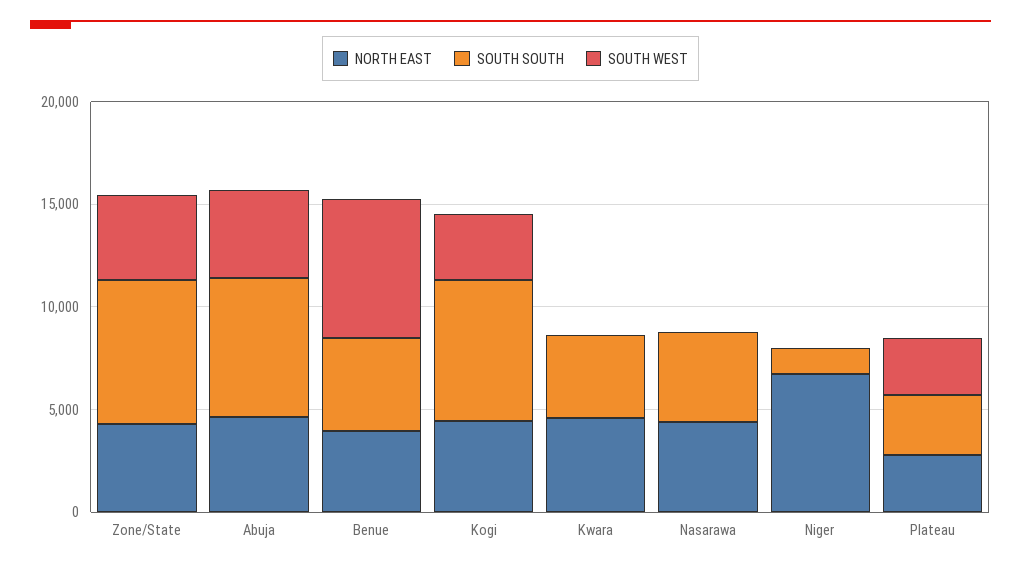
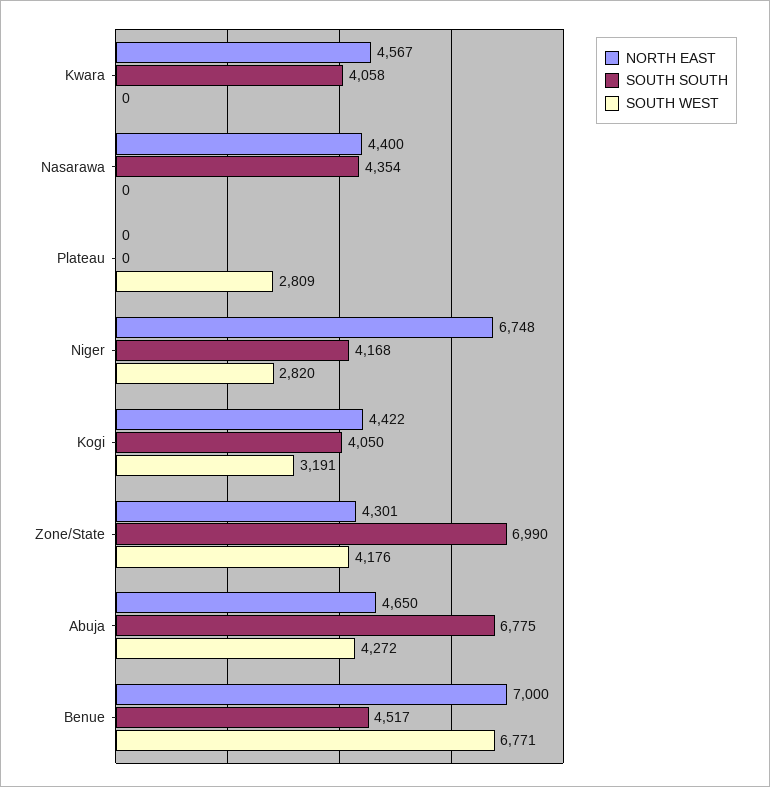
NORTH EAST, Benue: 4000 -> 7000
SOUTH SOUTH, Kogi: 7000 -> 4050
SOUTH SOUTH, Niger: 1000 -> 4168
SOUTH WEST, Niger: 0 -> 2820
NORTH EAST, Plateau: 3000 -> 0
SOUTH SOUTH, Plateau: 3000 -> 0

